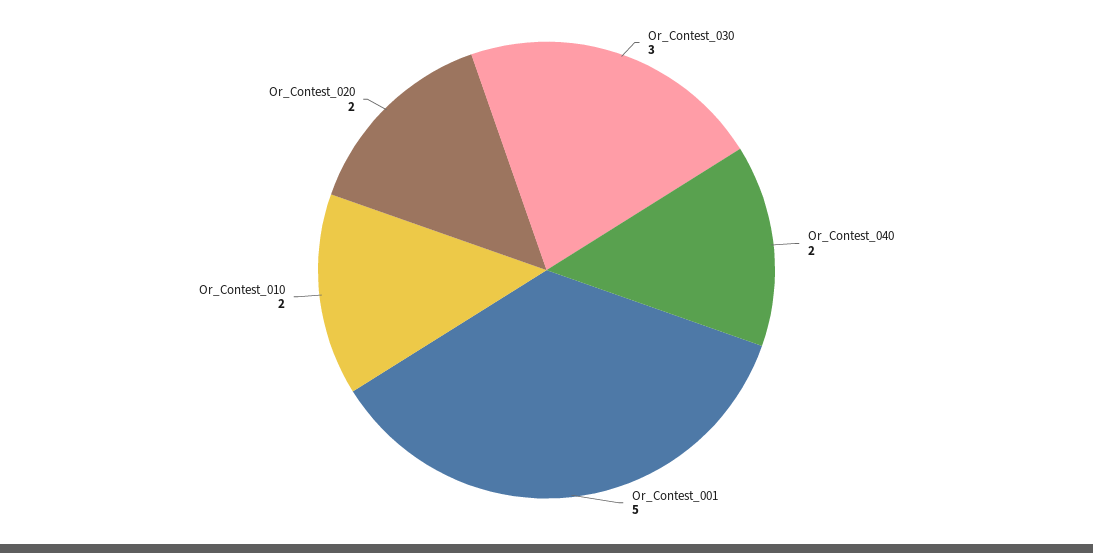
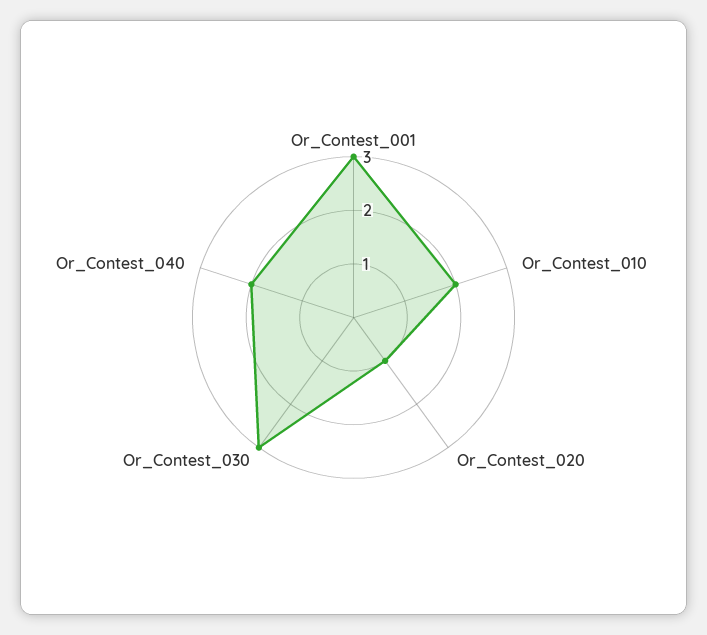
Or_Contest_001: 5 -> 3
Or_Contest_020: 2 -> 1

